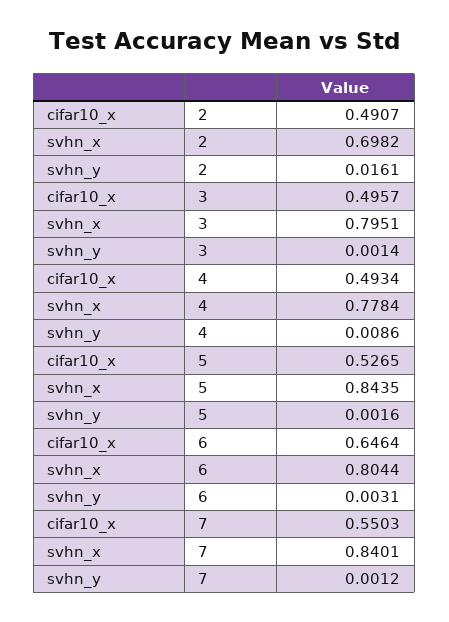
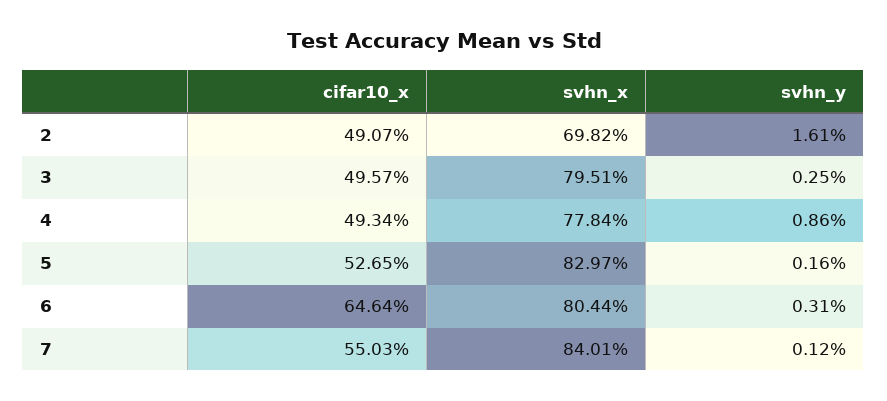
svhn_y, 3: 0.0014 -> 0.0025
svhn_x, 5: 0.8435 -> 0.8297

